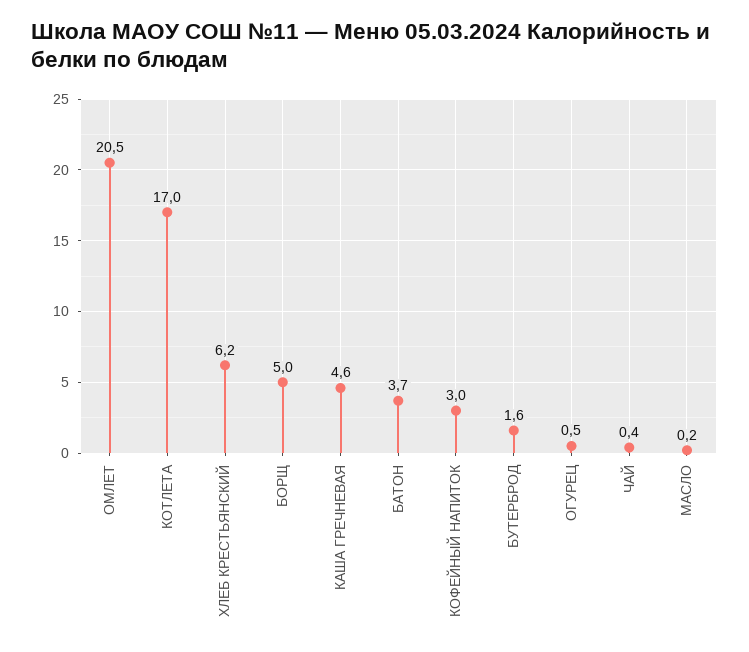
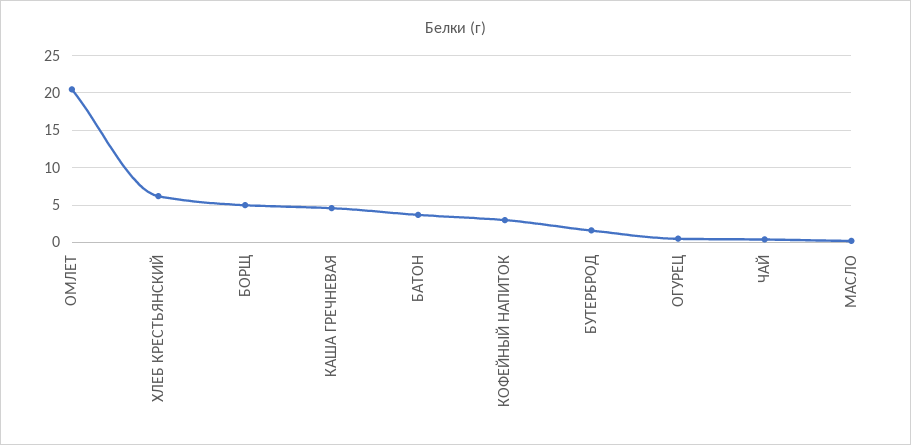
КОТЛЕТА: 17 -> none

